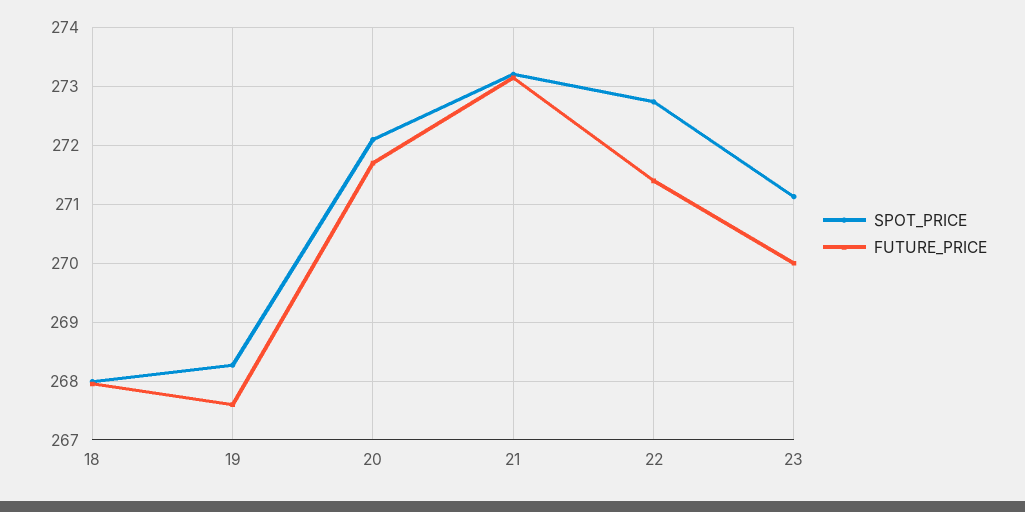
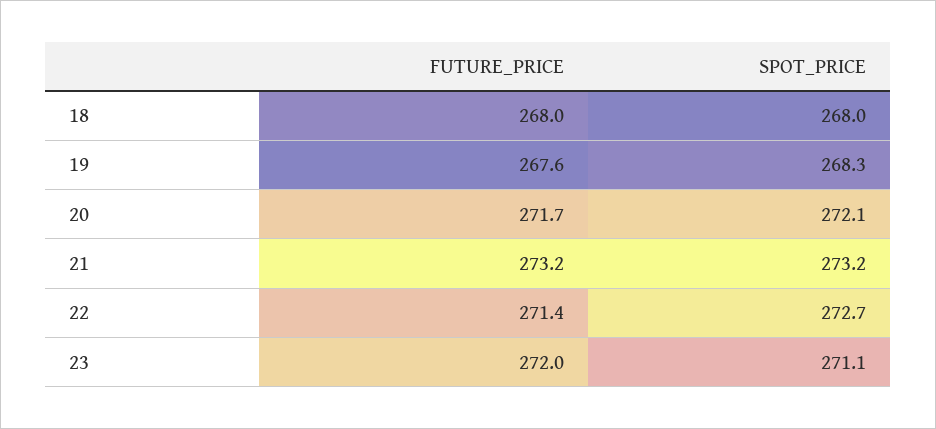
FUTURE_PRICE, 23: 270 -> 272

